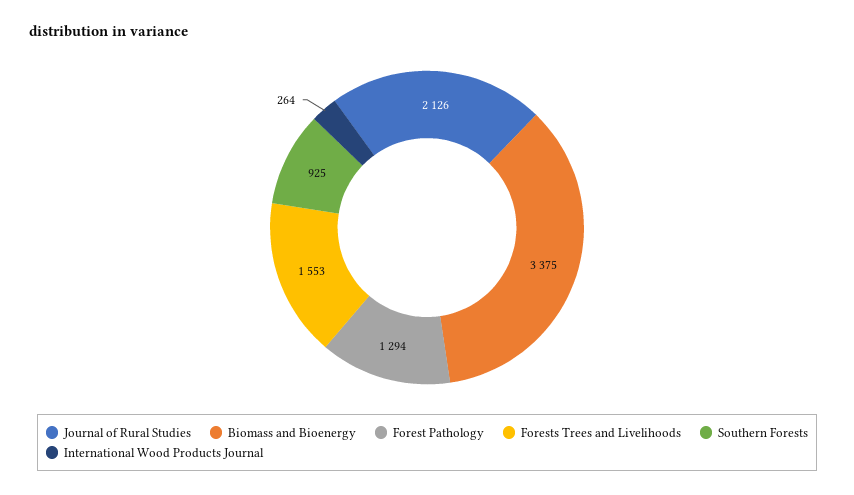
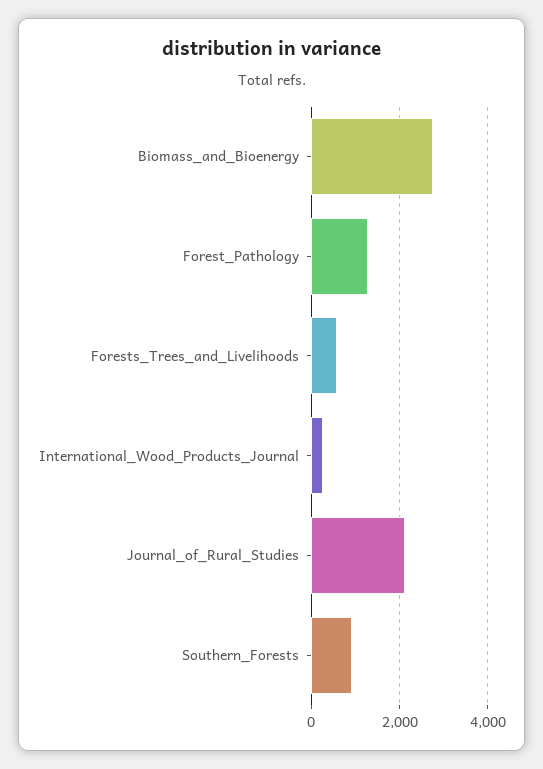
Biomass and Bioenergy: 3375 -> 2800
Forests Trees and Livelihoods: 1553 -> 600

